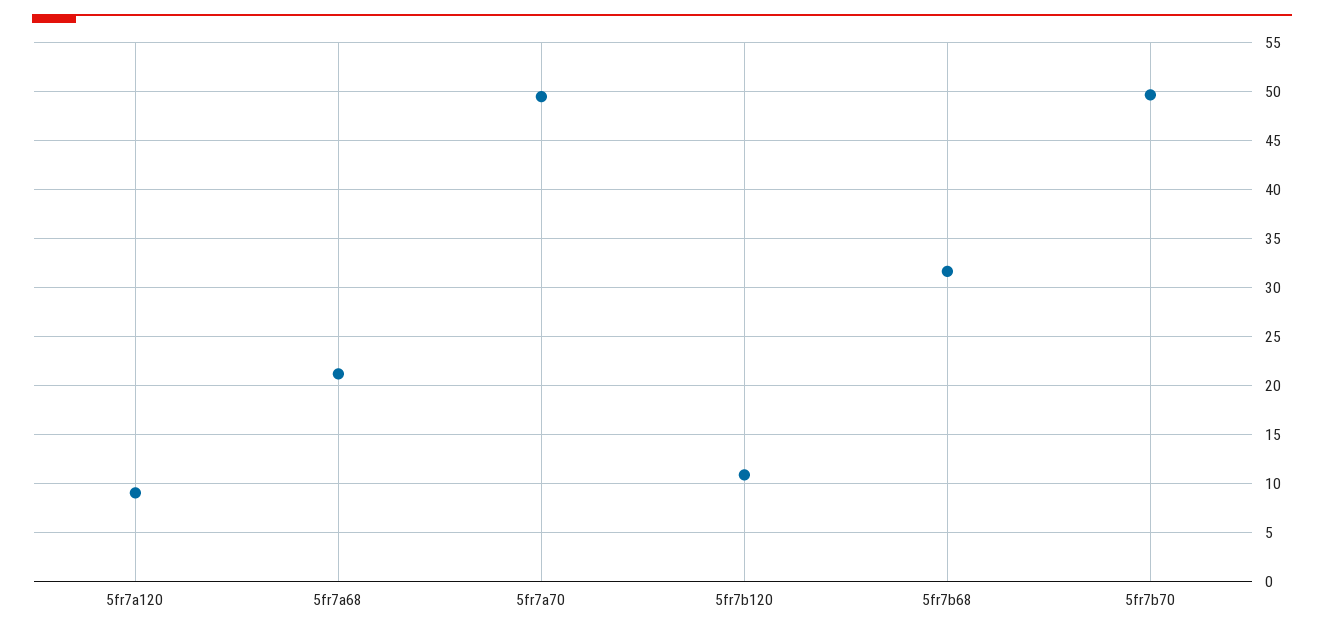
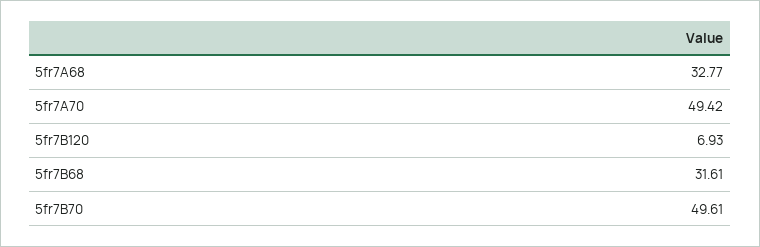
5fr7a120: 9 -> none
5fr7a68: 21 -> 32.77
5fr7b120: 11 -> 6.93

